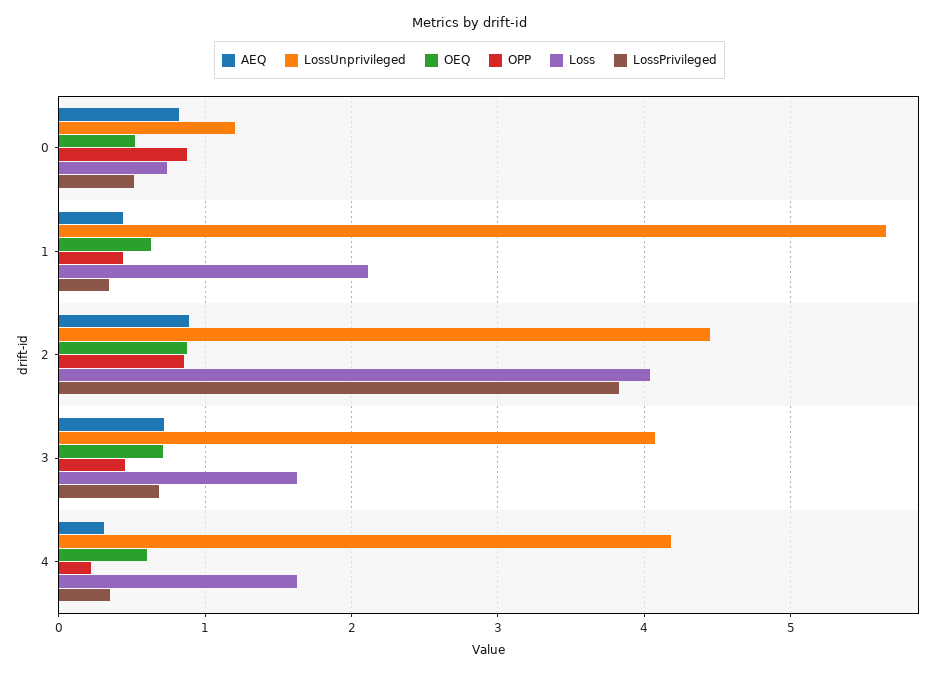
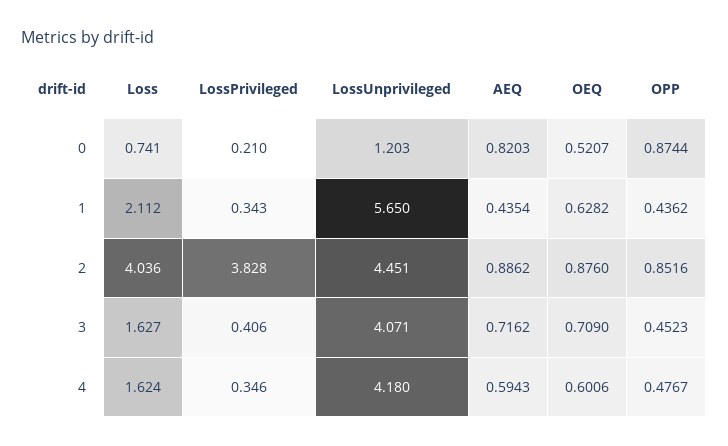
LossPrivileged, 0: 0.5 -> 0.21
LossPrivileged, 3: 0.7 -> 0.406
AEQ, 4: 0.3 -> 0.5943
OPP, 4: 0.2 -> 0.4767

